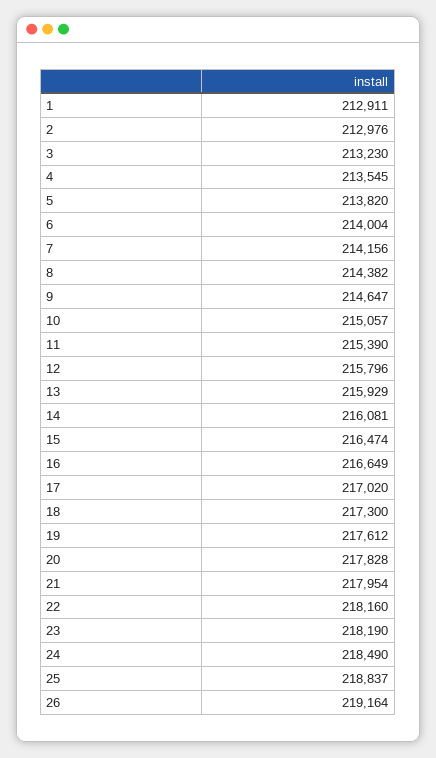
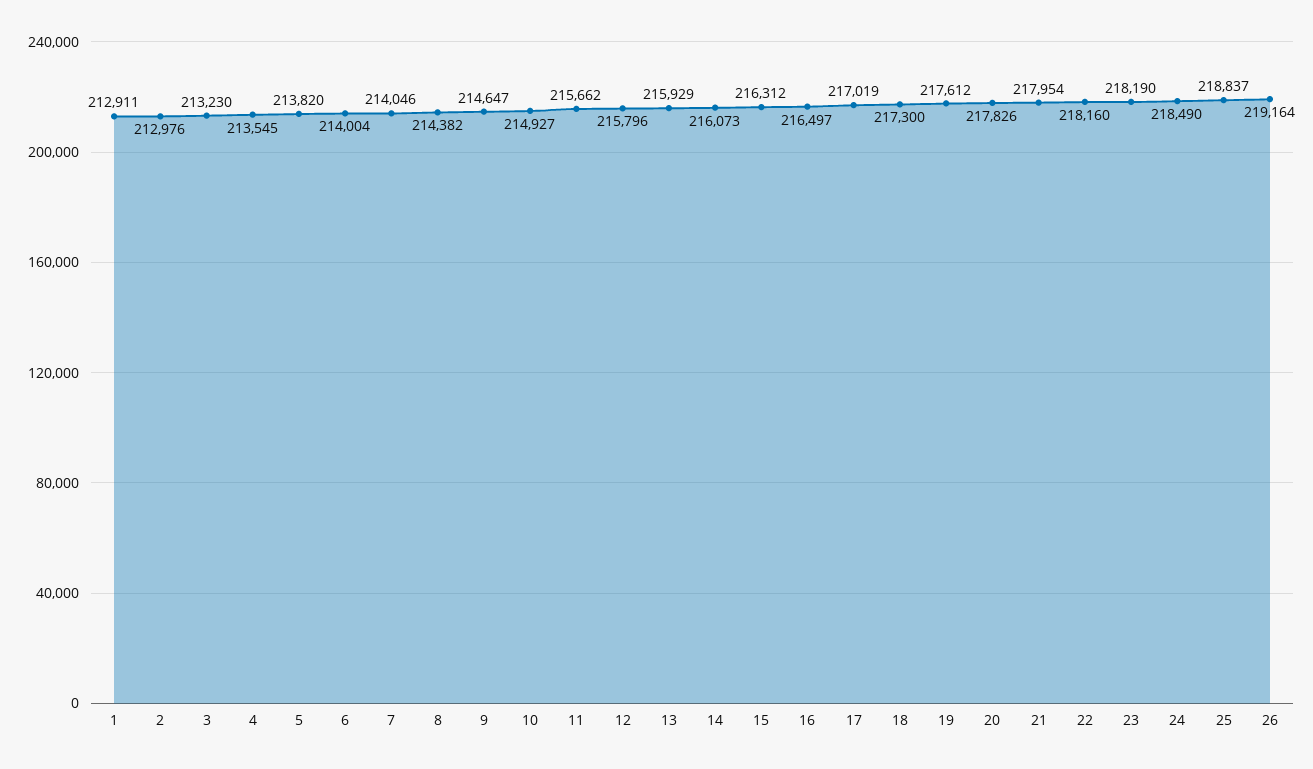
7: 214156 -> 214046
10: 215057 -> 214927
11: 215390 -> 215662
14: 216081 -> 216073
15: 216474 -> 216312
16: 216649 -> 216497
17: 217020 -> 217019
20: 217828 -> 217826

